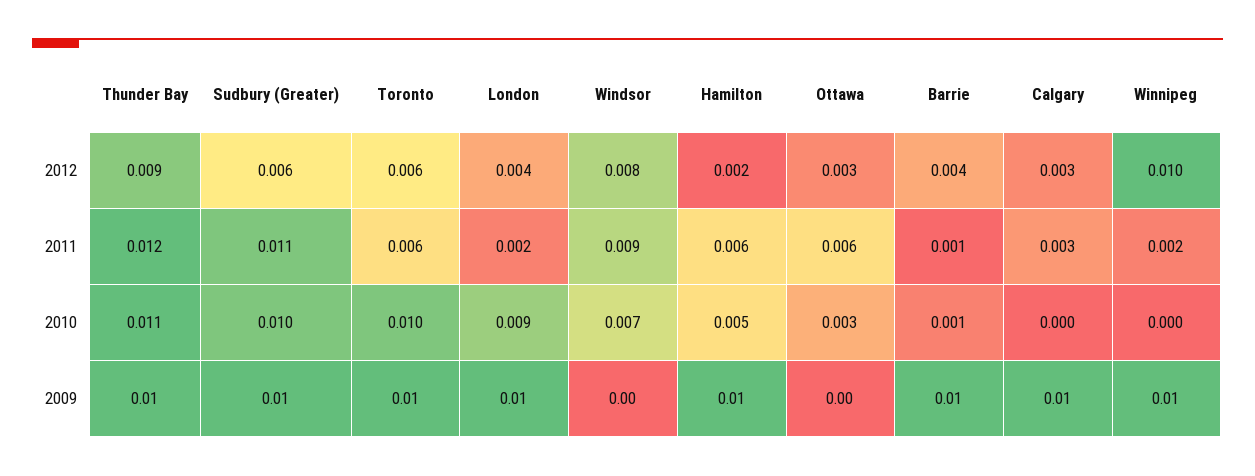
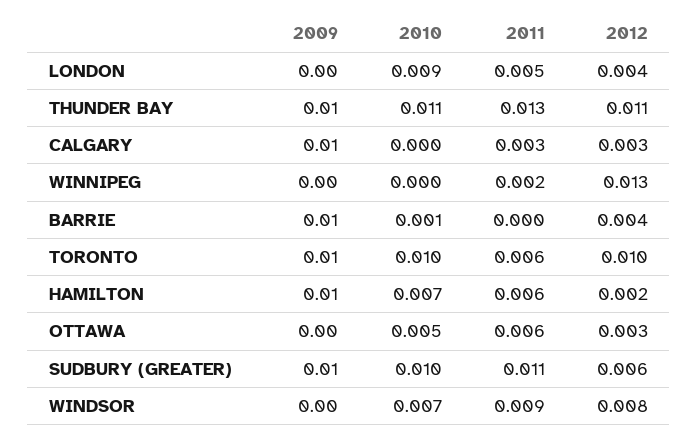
Thunder Bay, 2012: 0.009 -> 0.011
Toronto, 2012: 0.006 -> 0.01
Winnipeg, 2012: 0.01 -> 0.013
Thunder Bay, 2011: 0.012 -> 0.013
London, 2011: 0.002 -> 0.005
Barrie, 2011: 0.001 -> 0
Hamilton, 2010: 0.005 -> 0.007
Ottawa, 2010: 0.003 -> 0.005
London, 2009: 0.01 -> 0
Winnipeg, 2009: 0.01 -> 0

